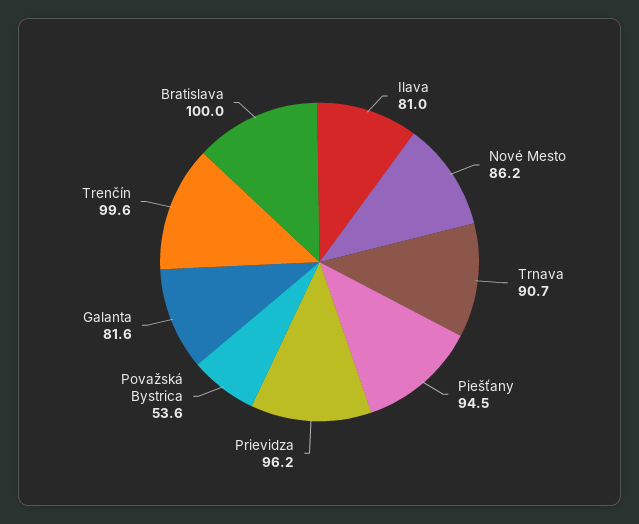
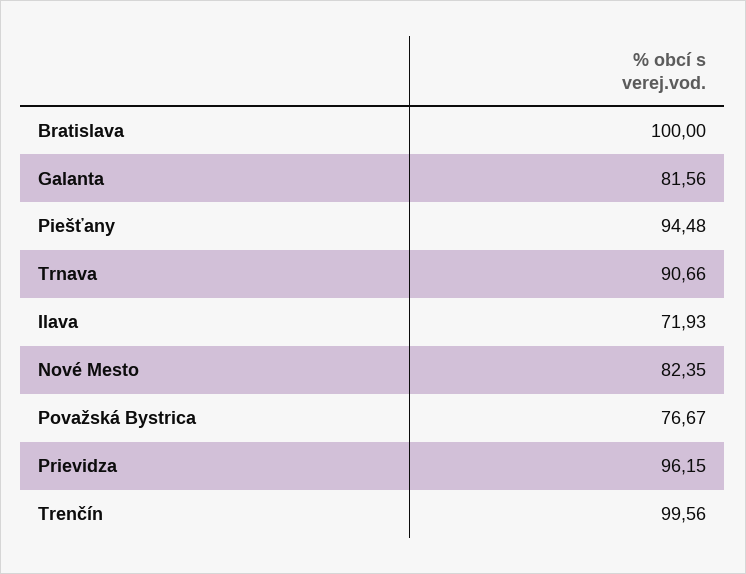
Ilava: 81 -> 71.93
Nové Mesto: 86.2 -> 82.35
Považská Bystrica: 53.6 -> 76.67

